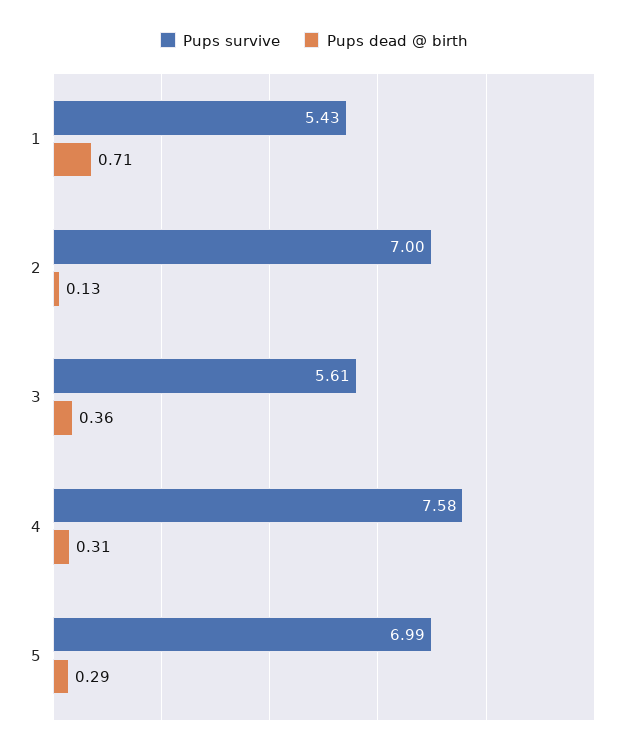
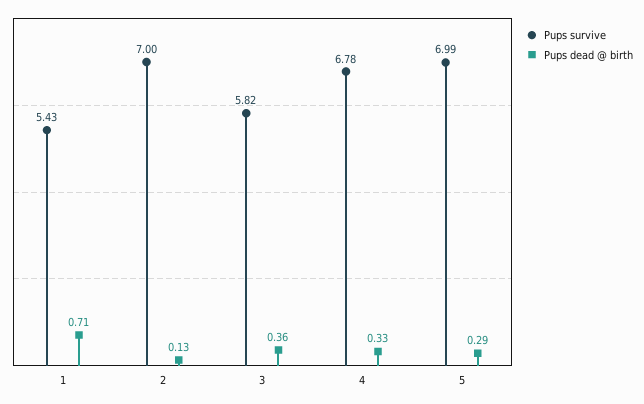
Pups survive, 3: 5.61 -> 5.82
Pups survive, 4: 7.58 -> 6.78
Pups dead @ birth, 4: 0.31 -> 0.33

